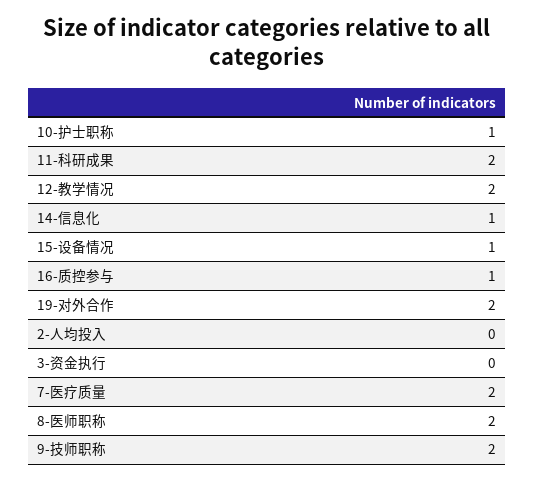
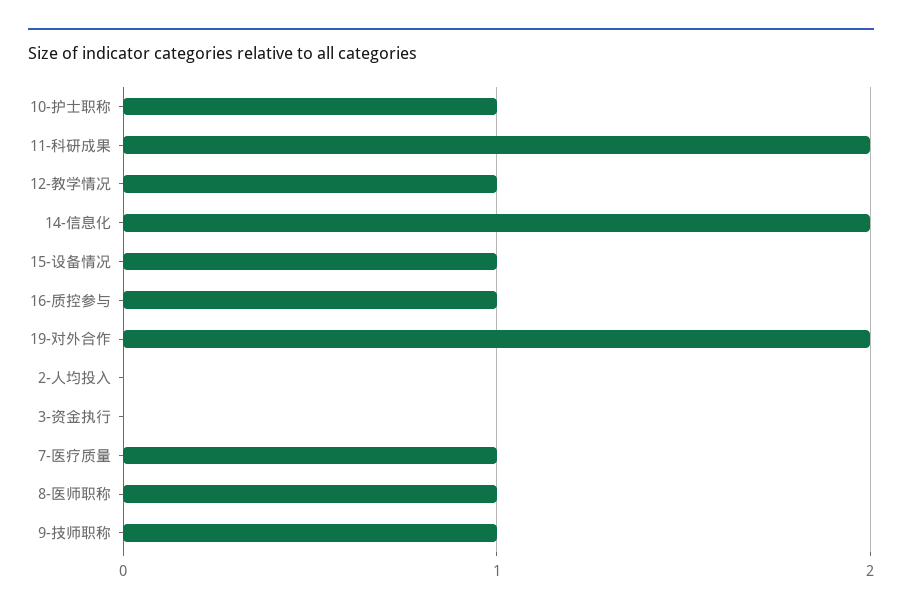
12-教学情况: 2 -> 1
14-信息化: 1 -> 2
7-医疗质量: 2 -> 1
8-医师职称: 2 -> 1
9-技师职称: 2 -> 1

